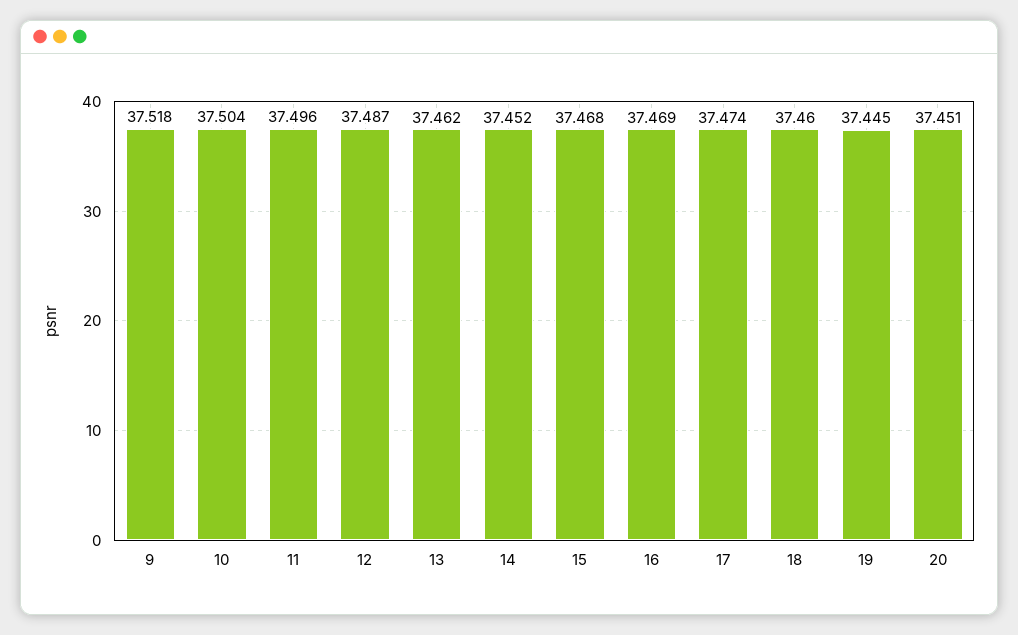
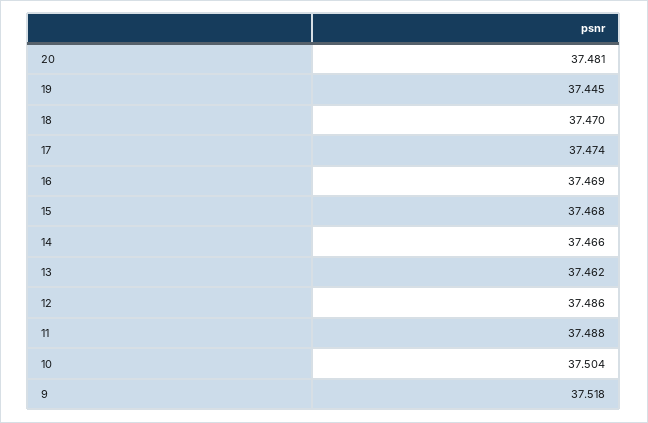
11: 37.496 -> 37.488
12: 37.487 -> 37.486
14: 37.452 -> 37.466
18: 37.46 -> 37.47
20: 37.451 -> 37.481

